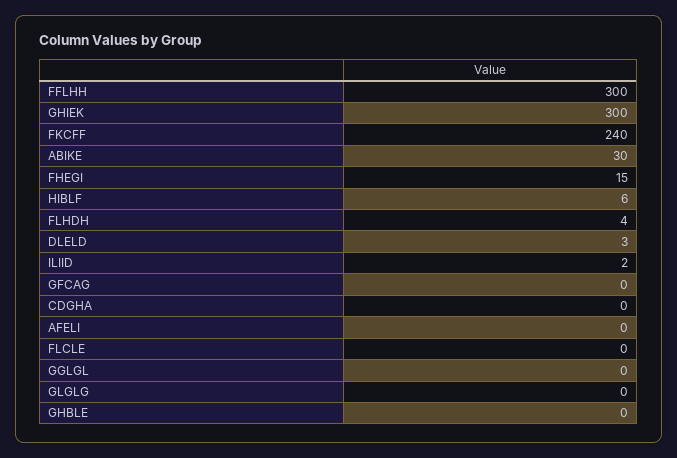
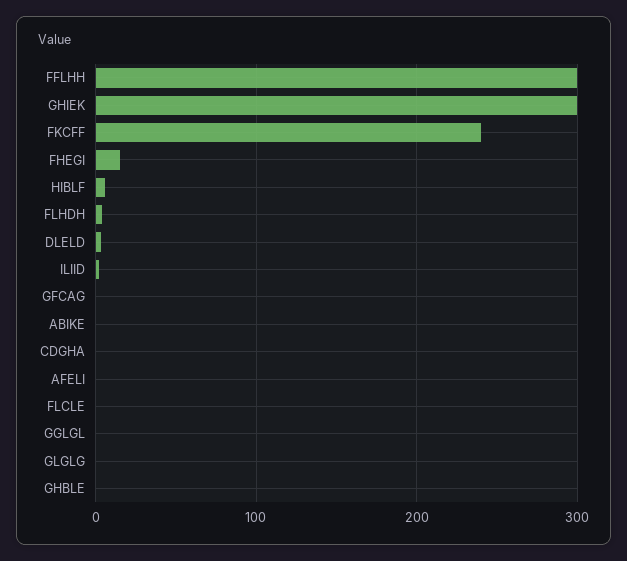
ABIKE: 30 -> 0

